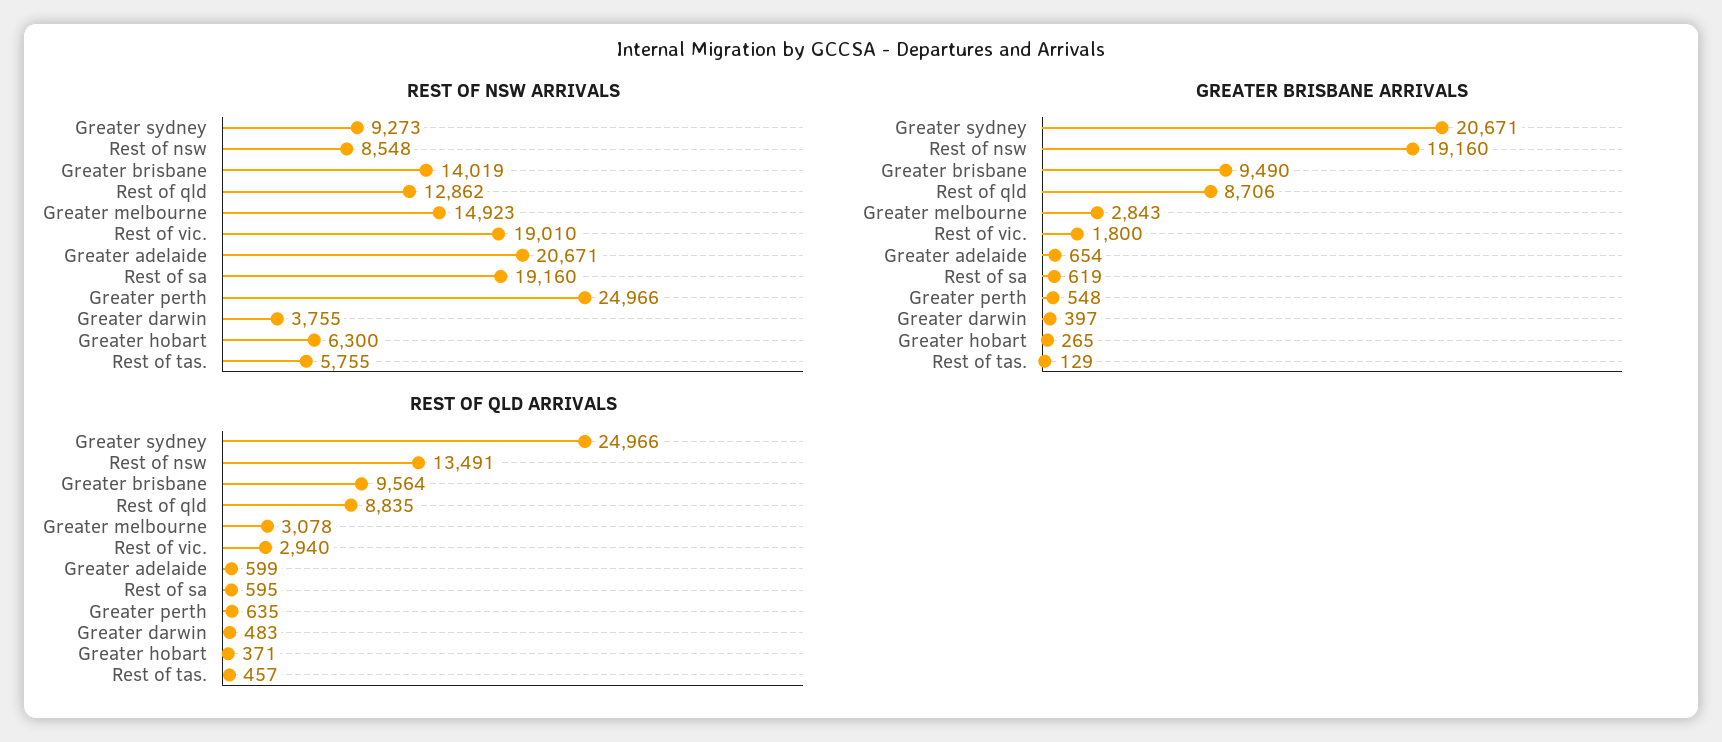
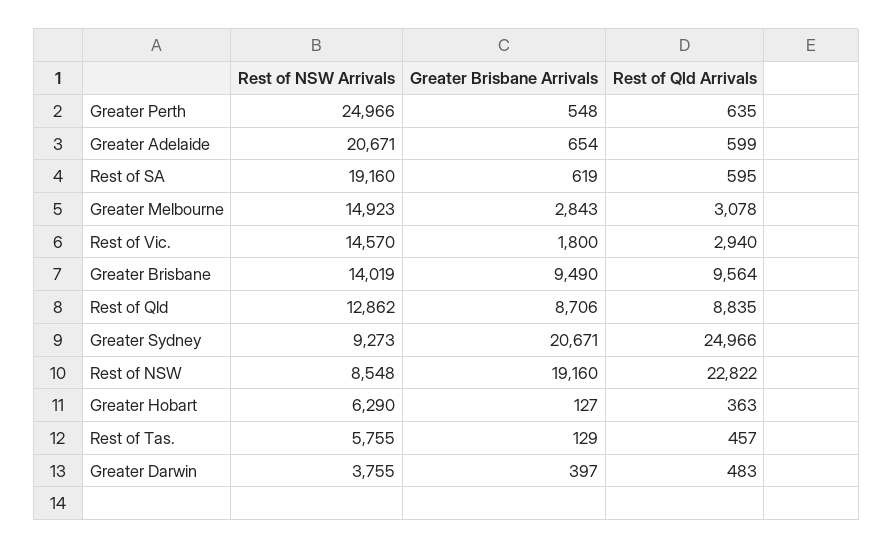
REST OF NSW ARRIVALS, Rest of vic.: 19010 -> 14570
REST OF NSW ARRIVALS, Greater hobart: 6300 -> 6290
GREATER BRISBANE ARRIVALS, Greater hobart: 265 -> 127
REST OF QLD ARRIVALS, Rest of nsw: 13491 -> 22822
REST OF QLD ARRIVALS, Greater hobart: 371 -> 363

